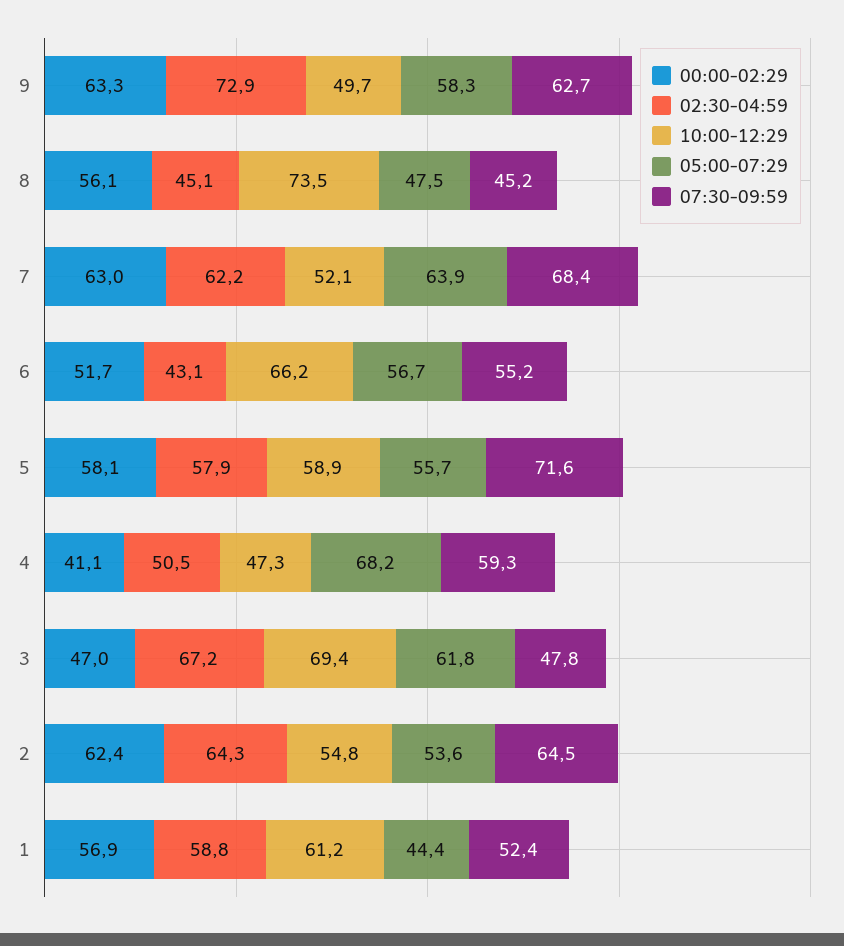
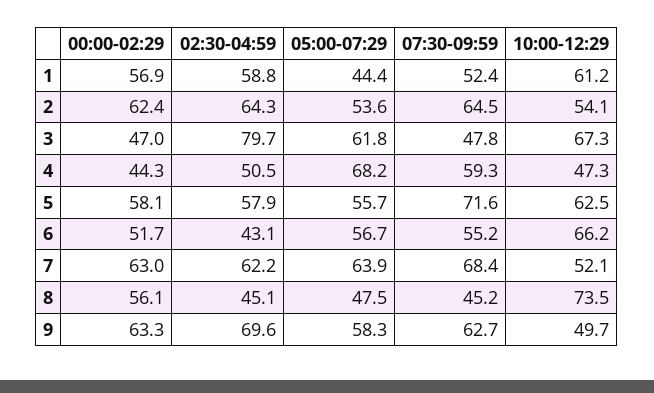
02:30-04:59, 9: 72.9 -> 69.6
10:00-12:29, 5: 58.9 -> 62.5
00:00-02:29, 4: 41.1 -> 44.3
02:30-04:59, 3: 67.2 -> 79.7
10:00-12:29, 3: 69.4 -> 67.3
10:00-12:29, 2: 54.8 -> 54.1

